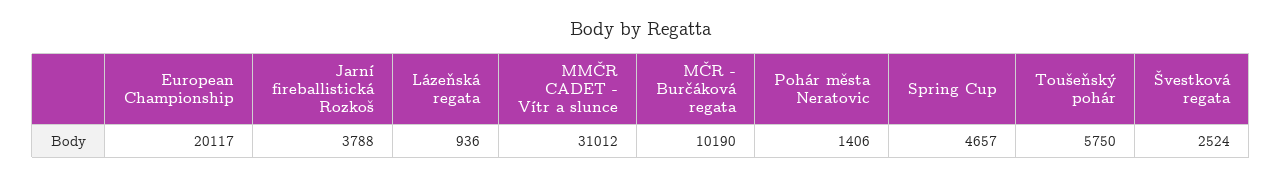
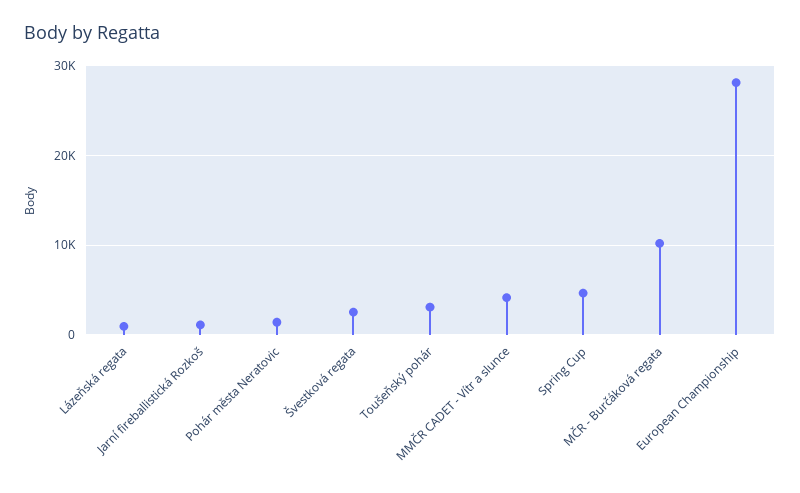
European Championship: 20117 -> 28000
Jarní fireballistická Rozkoš: 3788 -> 1000
MMČR CADET - Vítr a slunce: 31012 -> 4000
Toušeňský pohár: 5750 -> 3000

